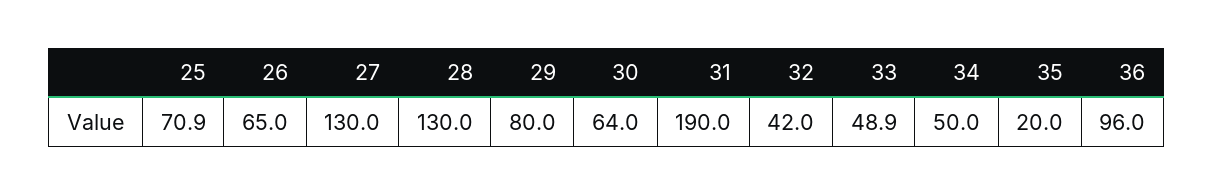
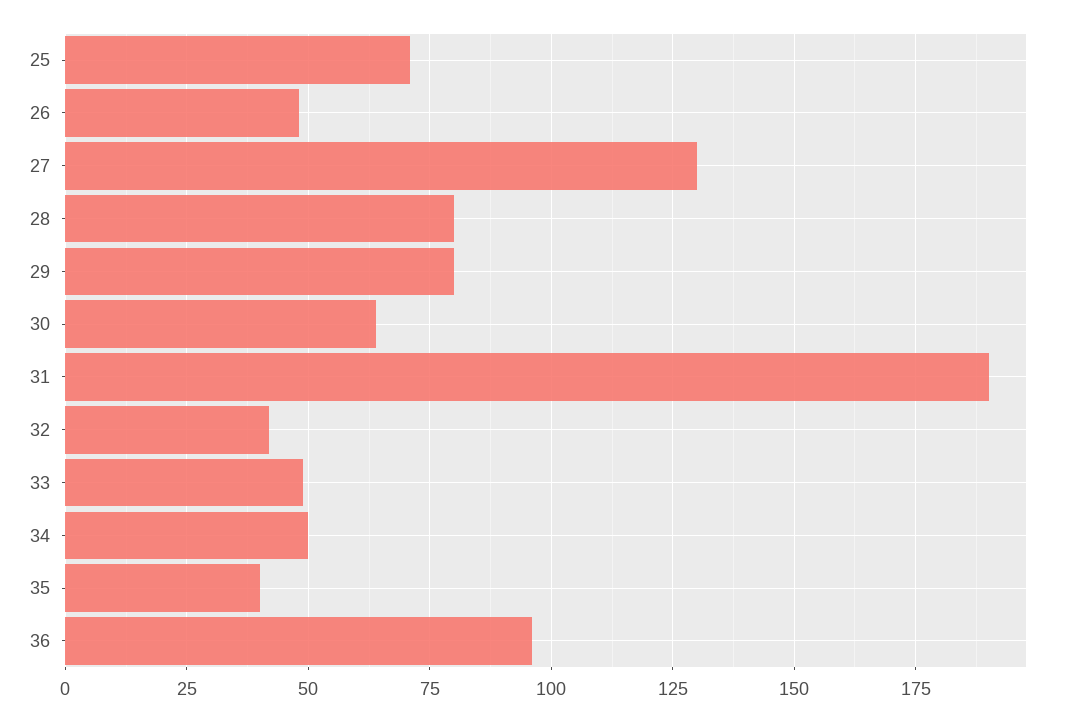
26: 65 -> 47.5
28: 130 -> 80
35: 20 -> 40

